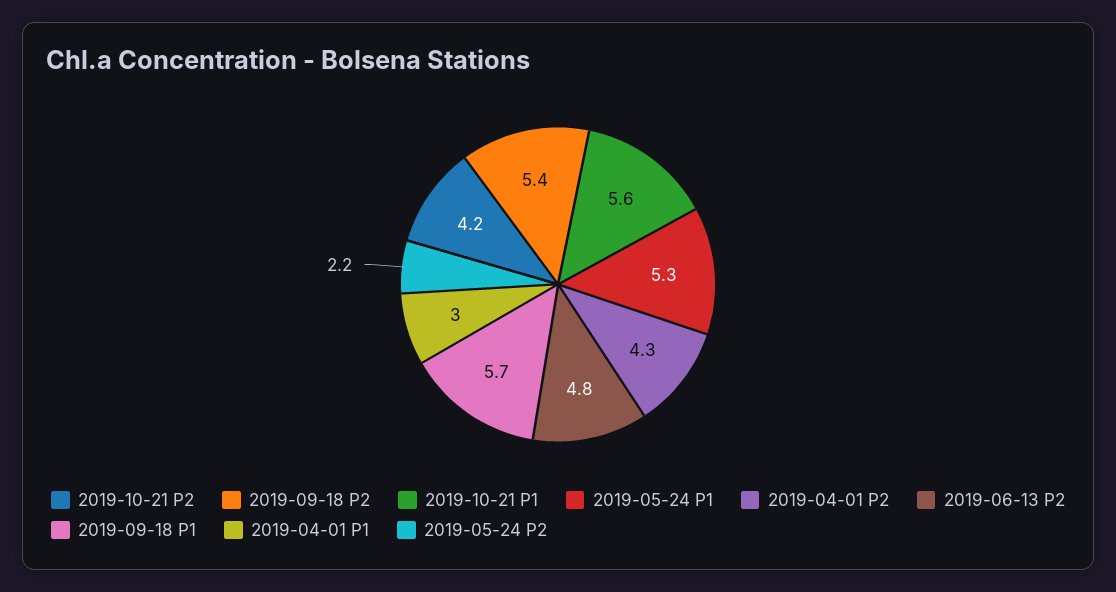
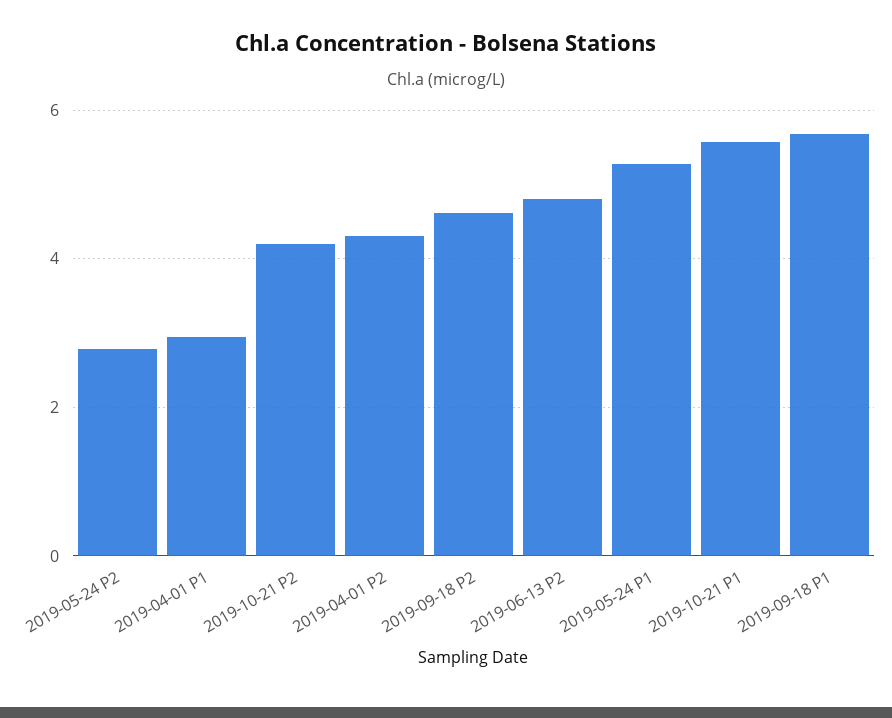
2019-09-18 P2: 5.4 -> 4.6
2019-05-24 P2: 2.2 -> 2.8

